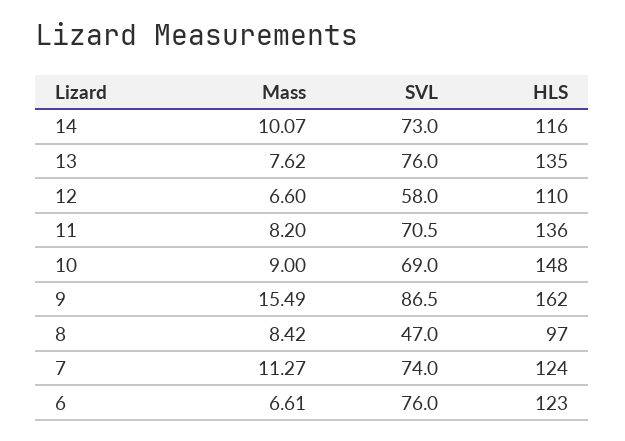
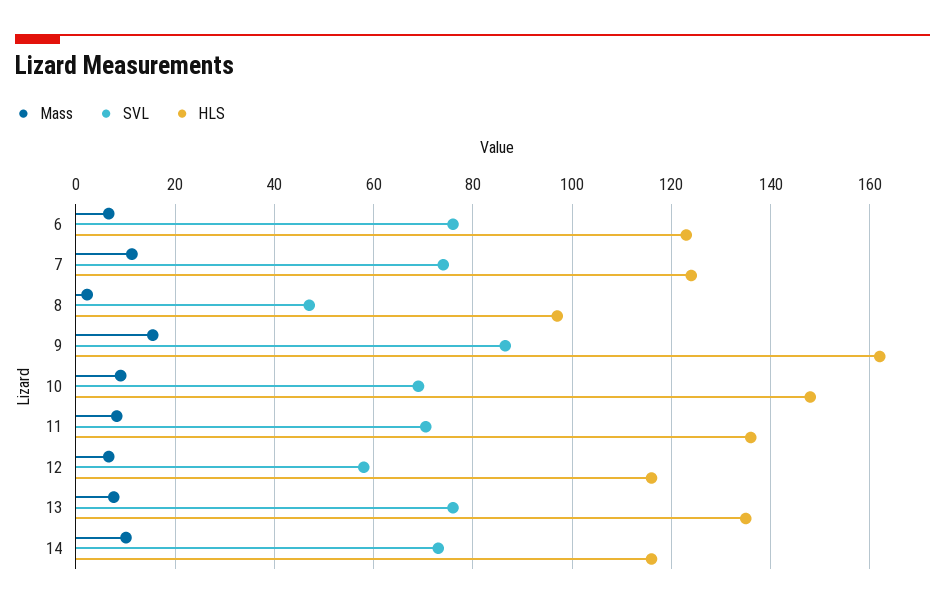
HLS, 12: 110 -> 116
Mass, 8: 8.42 -> 2

